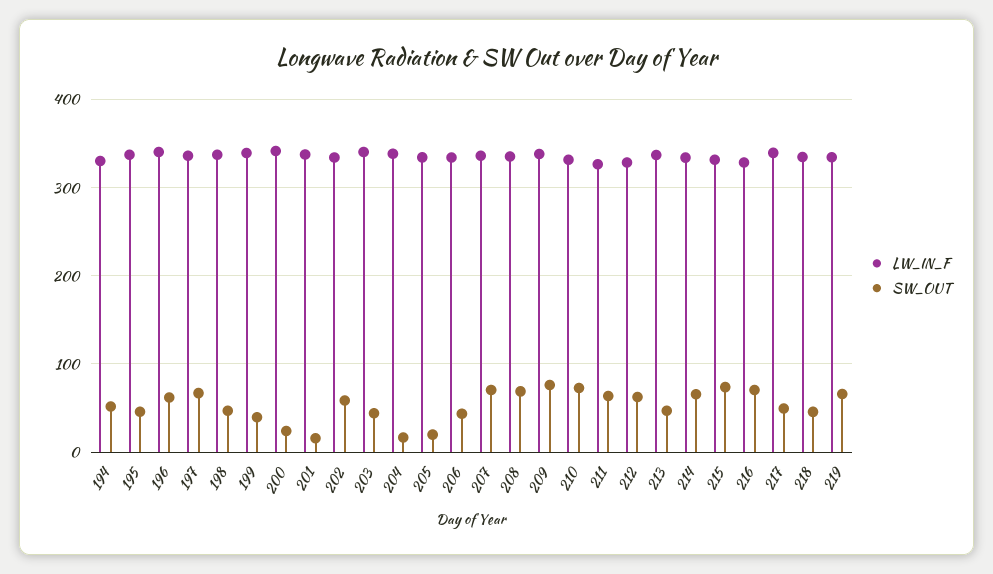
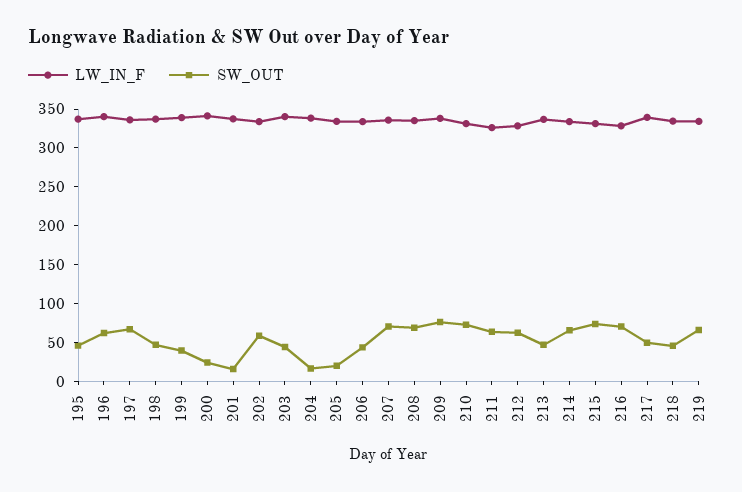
LW_IN_F, 194: 330 -> none
SW_OUT, 194: 50 -> none

